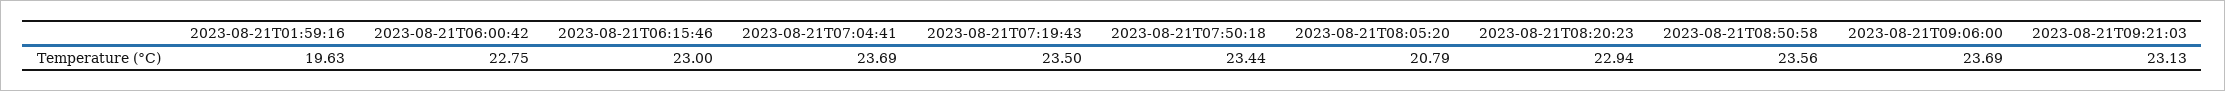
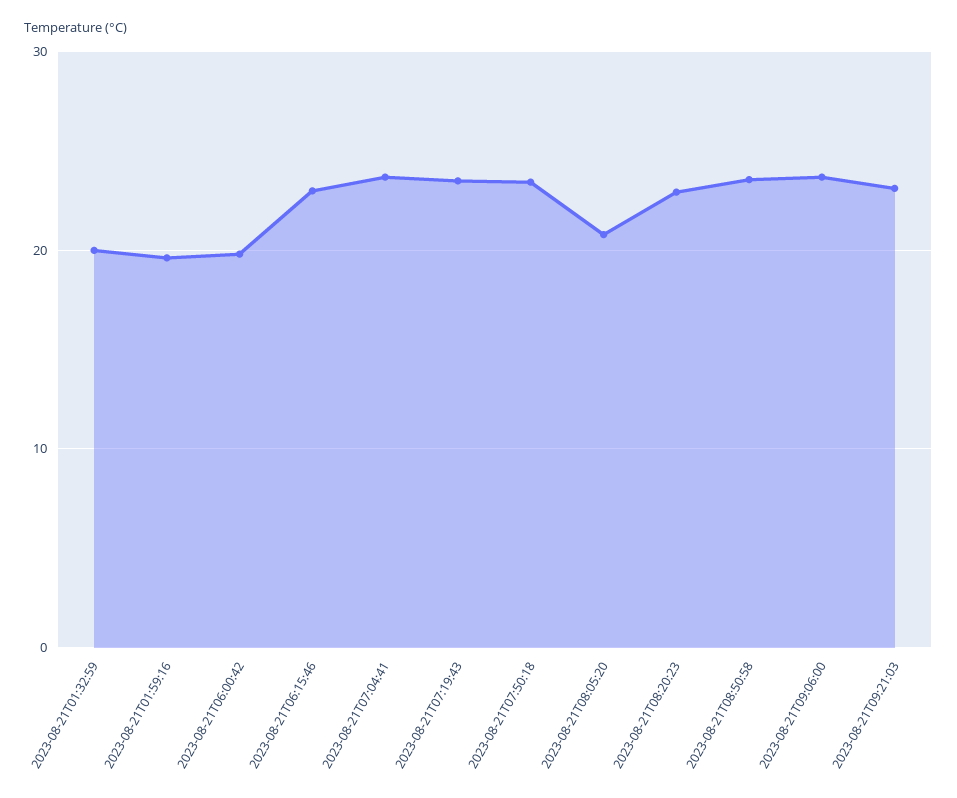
2023-08-21T06:00:42: 22.75 -> 20
2023-08-21T01:32:59: none -> 20

